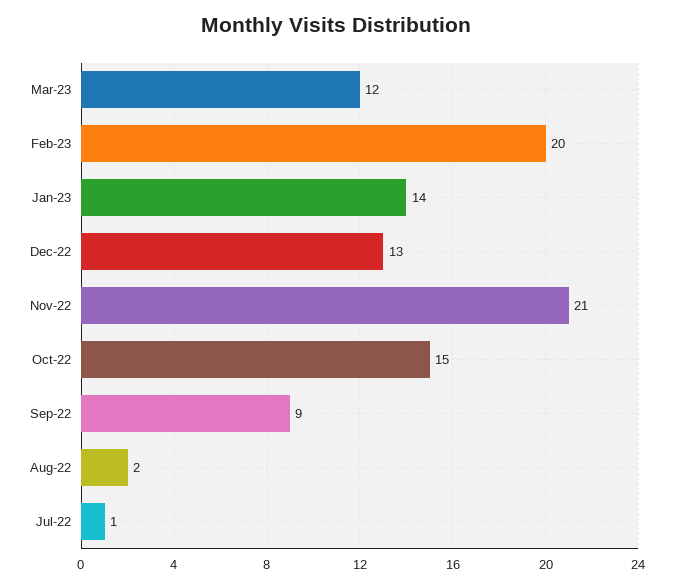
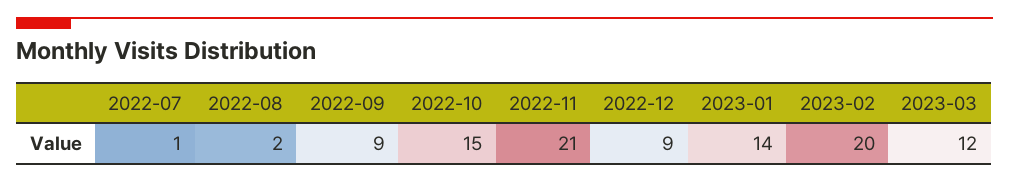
Dec-22: 13 -> 9

